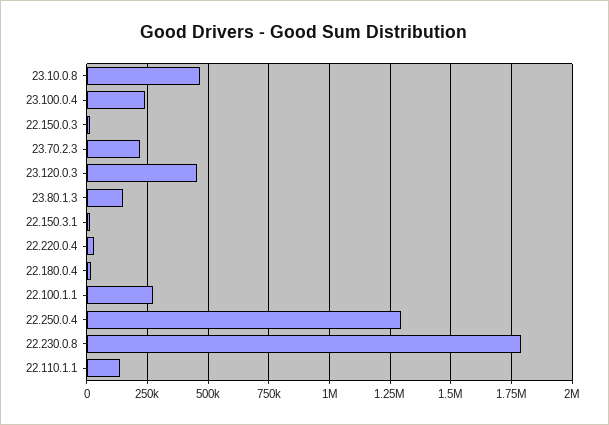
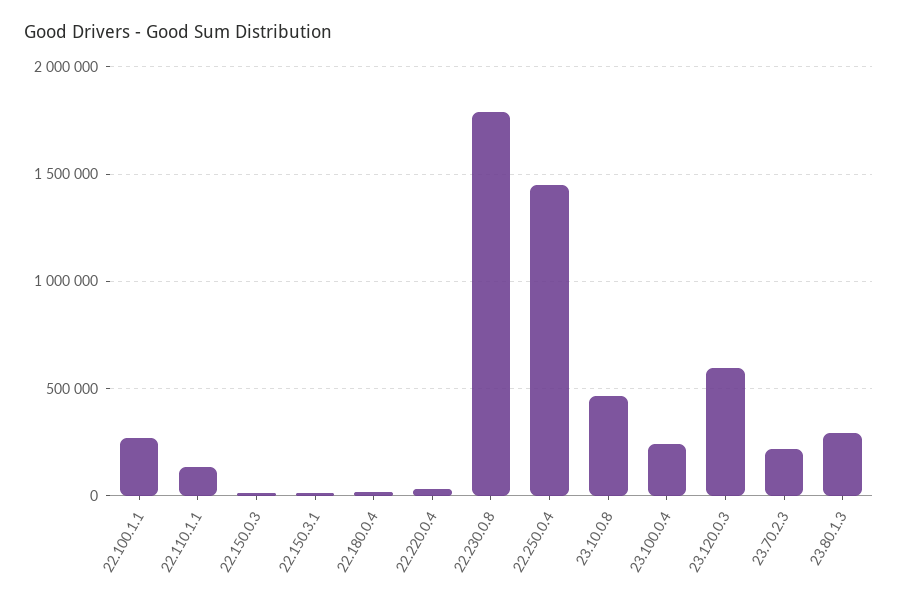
23.120.0.3: 450000 -> 600000
23.80.1.3: 150000 -> 300000
22.250.0.4: 1300000 -> 1450000

